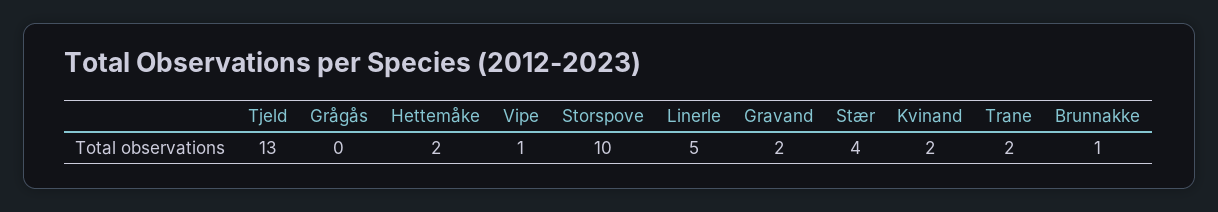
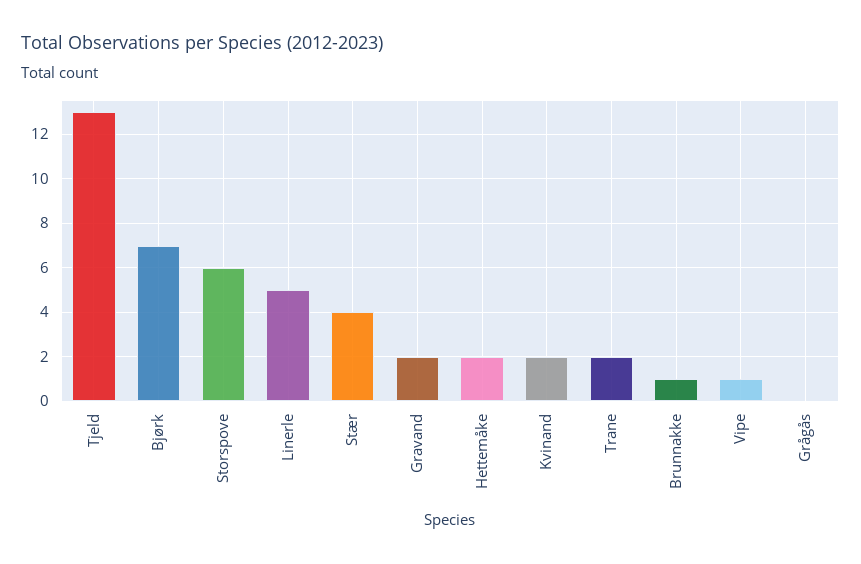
Storspove: 10 -> 6
Bjørk: none -> 7

